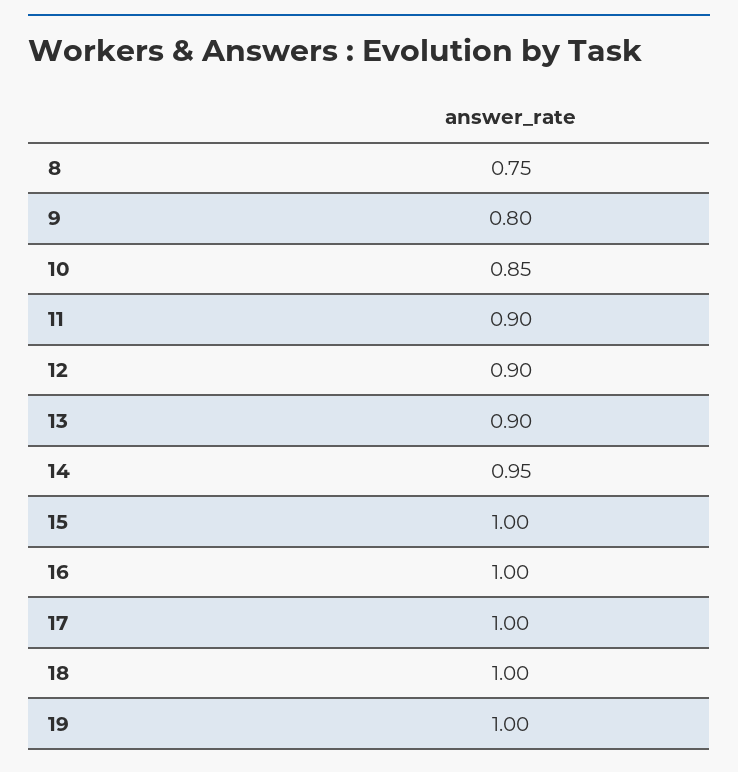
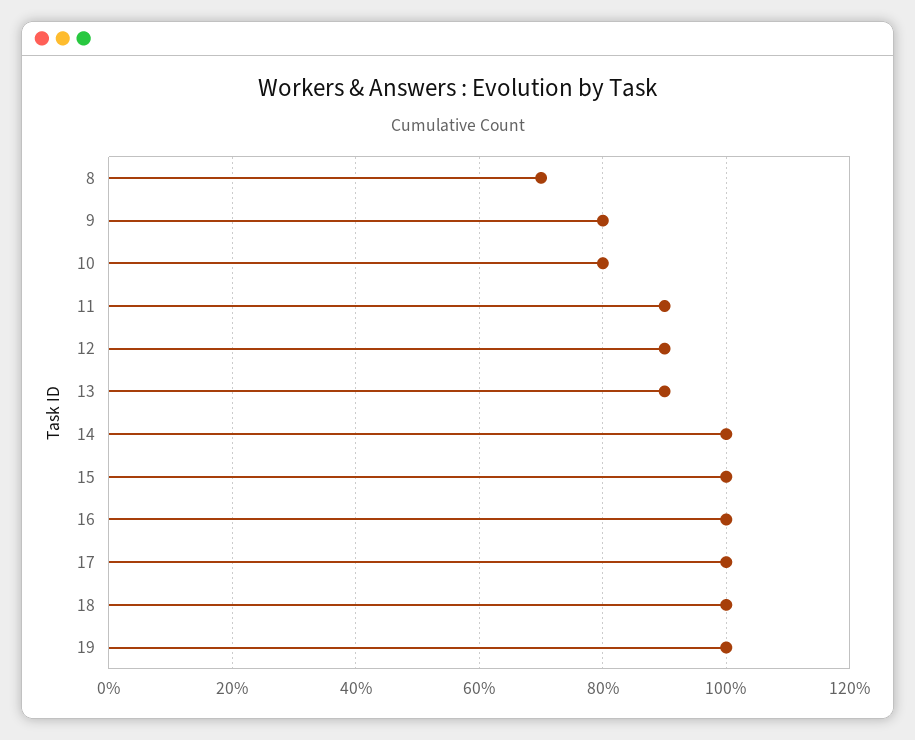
8: 0.75 -> 0.7
10: 0.85 -> 0.8
14: 0.95 -> 1

